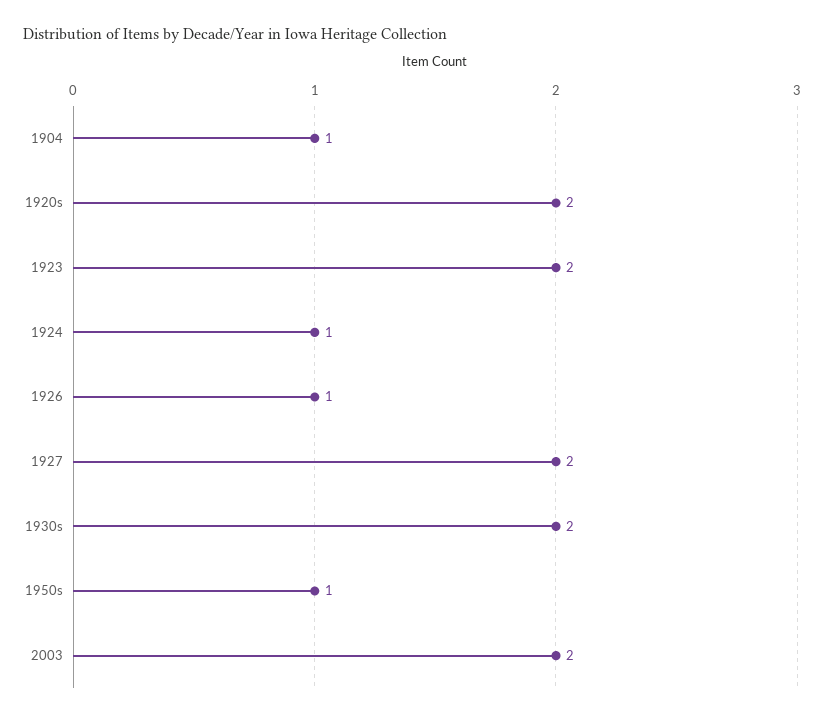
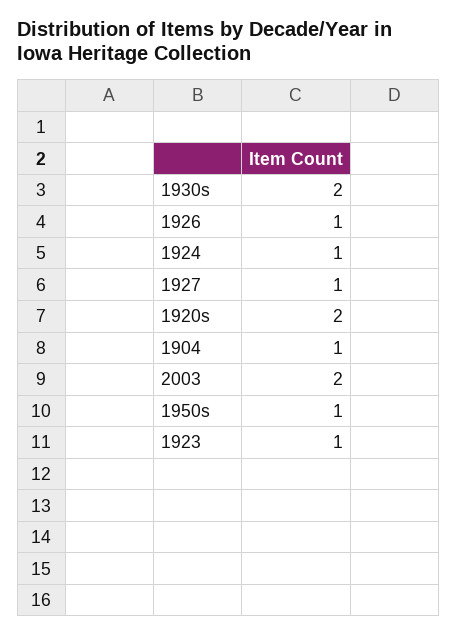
1923: 2 -> 1
1927: 2 -> 1

